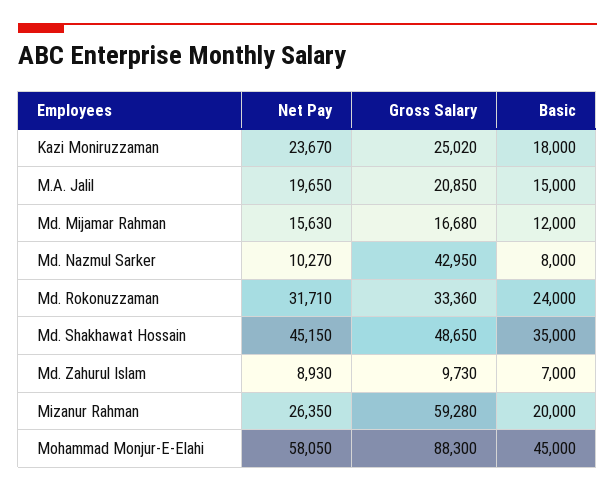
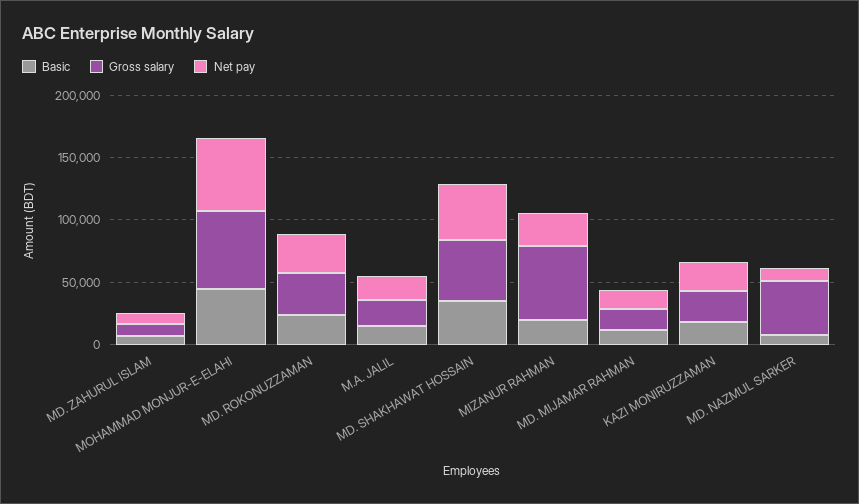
Gross Salary, Mohammad Monjur-E-Elahi: 88300 -> 60000

